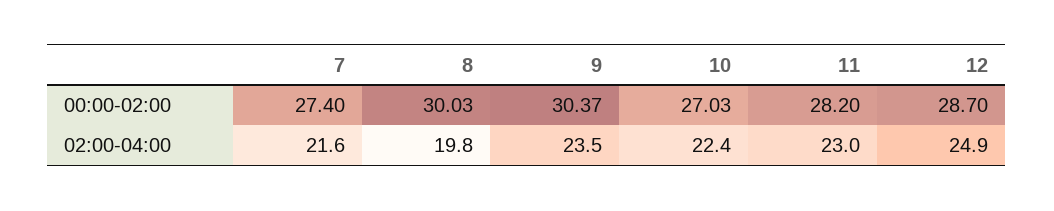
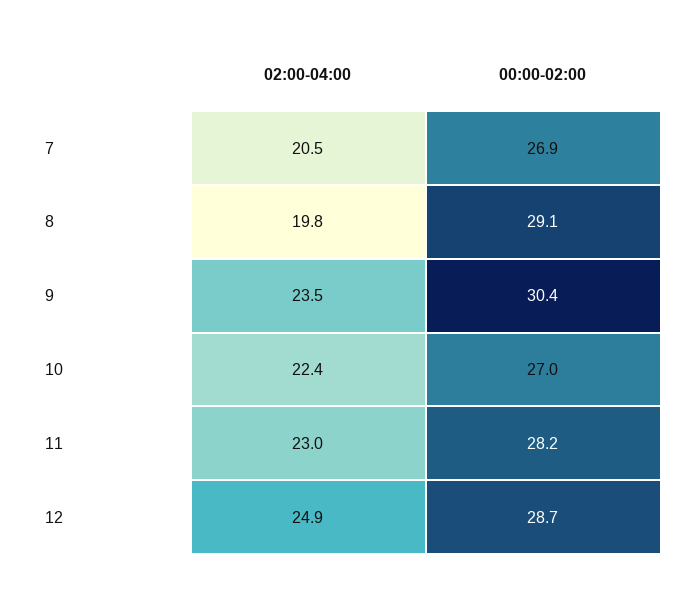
7, 00:00-02:00: 27.4 -> 26.9
8, 00:00-02:00: 30.03 -> 29.1
7, 02:00-04:00: 21.6 -> 20.5

